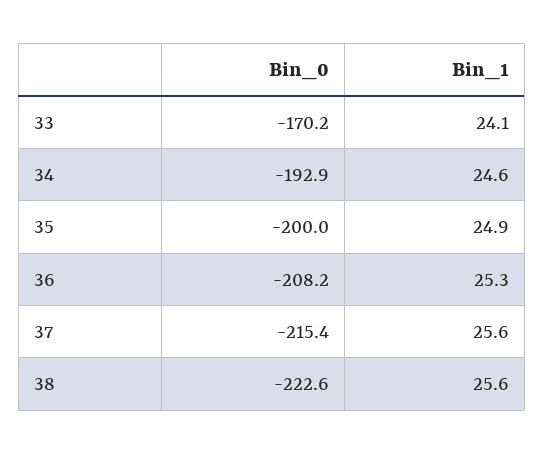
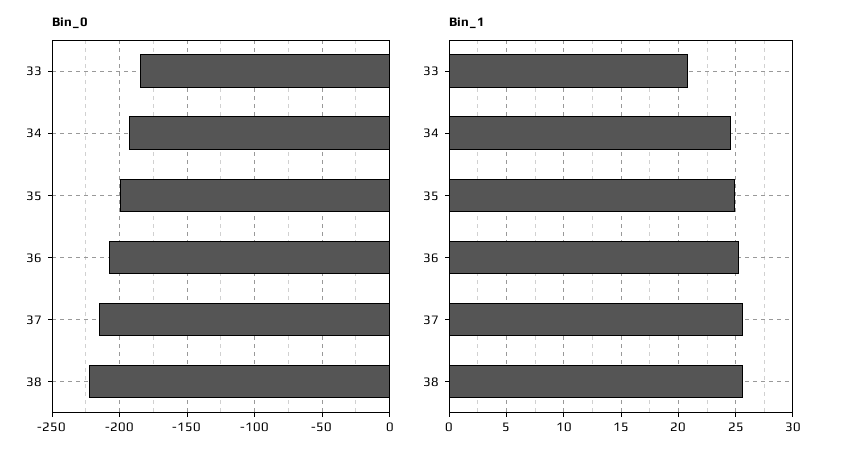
Bin_0, 33: -170.2 -> -185
Bin_1, 33: 24.1 -> 21

